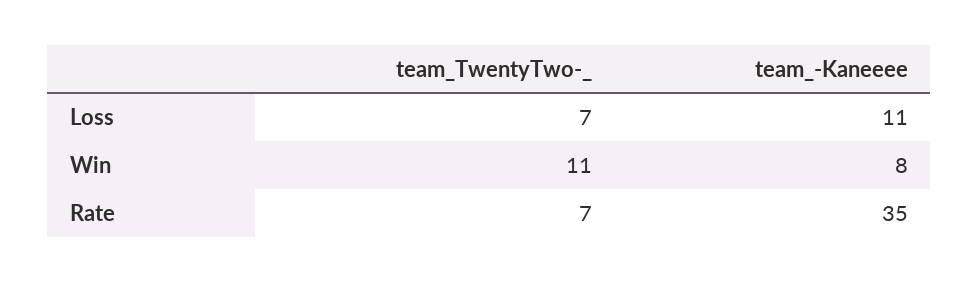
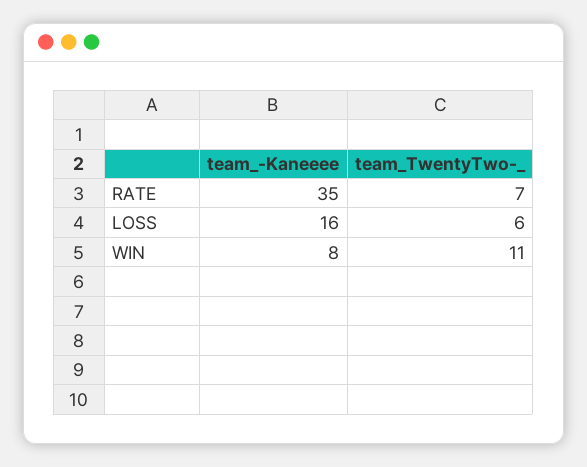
team_TwentyTwo-_, Loss: 7 -> 6
team_-Kaneeee, Loss: 11 -> 16

